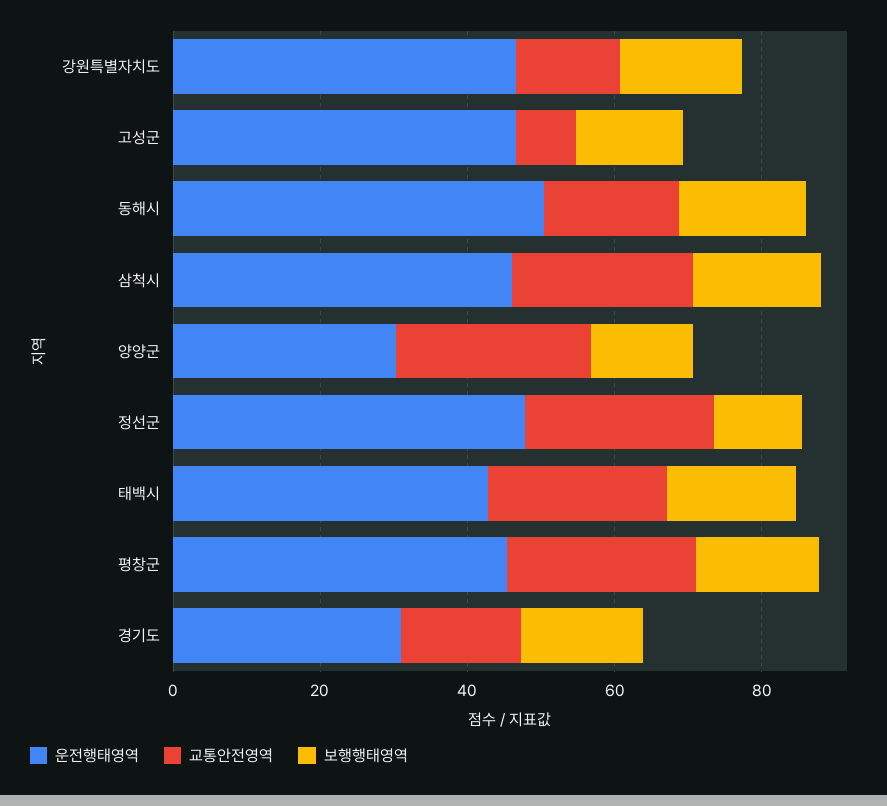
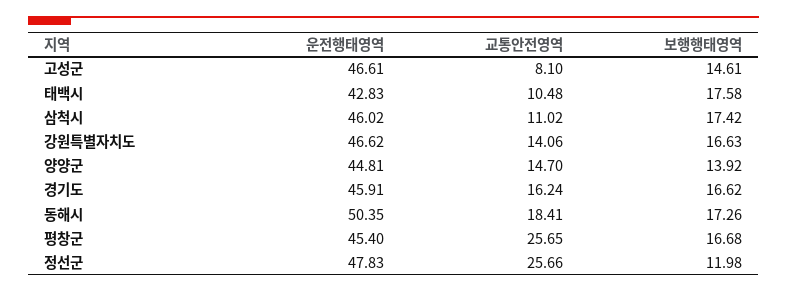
교통안전영역, 삼척시: 25 -> 11.02
운전행태영역, 양양군: 30 -> 44.81
교통안전영역, 양양군: 25 -> 14.7
교통안전영역, 태백시: 25 -> 10.48
운전행태영역, 경기도: 30 -> 45.91

